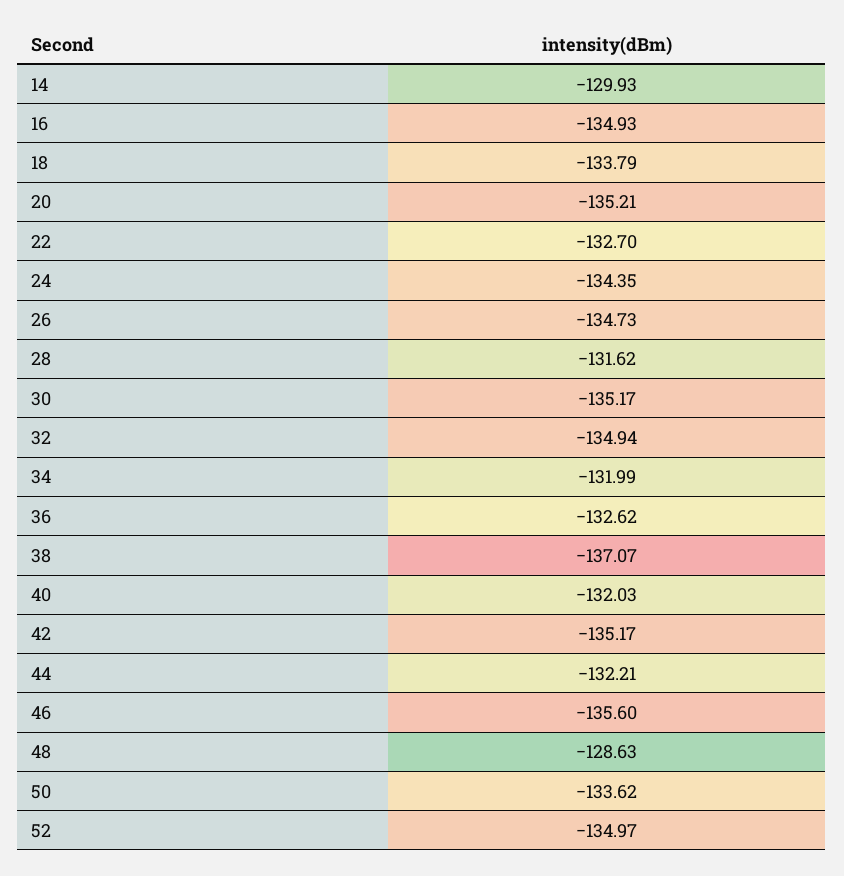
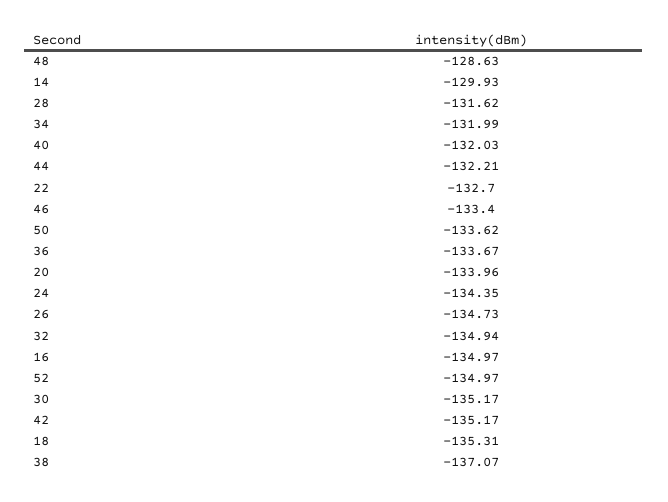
16: -134.93 -> -134.97
18: -133.79 -> -135.31
20: -135.21 -> -133.96
36: -132.62 -> -133.67
46: -135.6 -> -133.4

